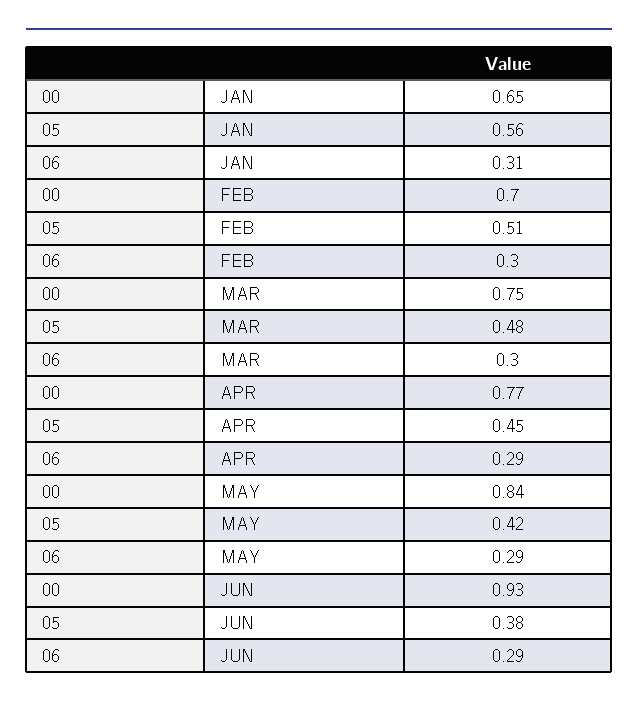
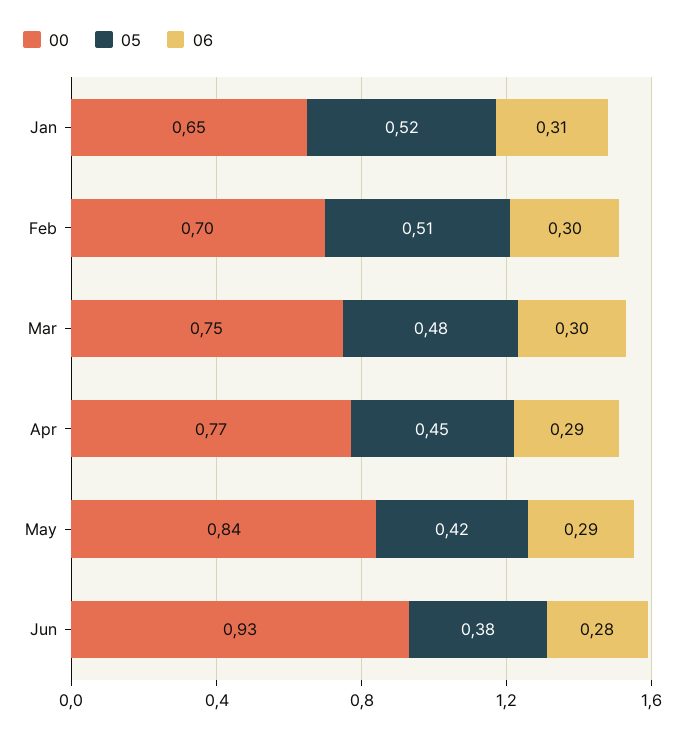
05, JAN: 0.56 -> 0.52
06, JUN: 0.29 -> 0.28

